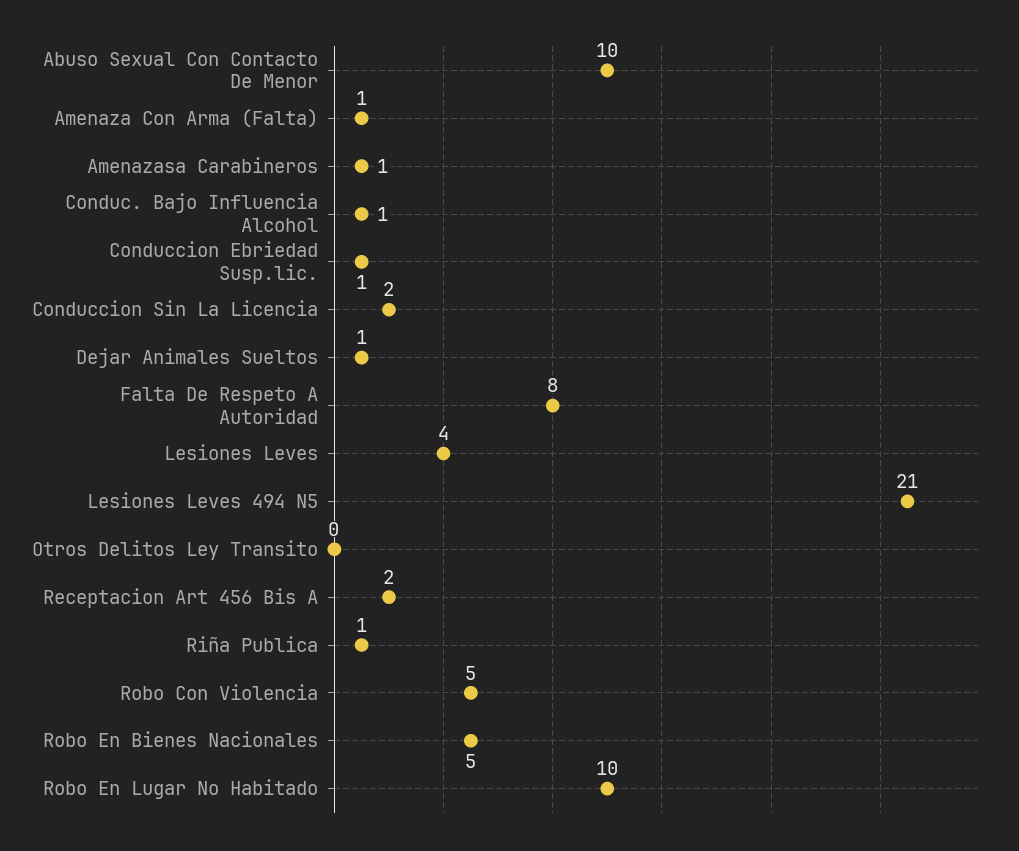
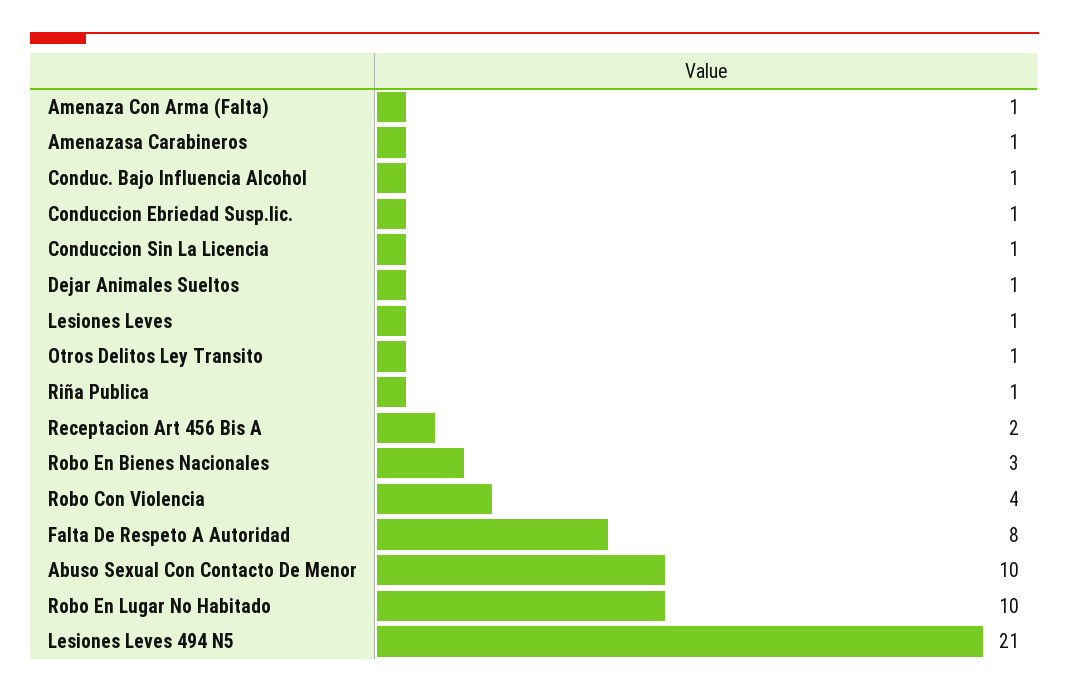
Conduccion Sin La Licencia: 2 -> 1
Lesiones Leves: 4 -> 1
Otros Delitos Ley Transito: 0 -> 1
Robo Con Violencia: 5 -> 4
Robo En Bienes Nacionales: 5 -> 3

